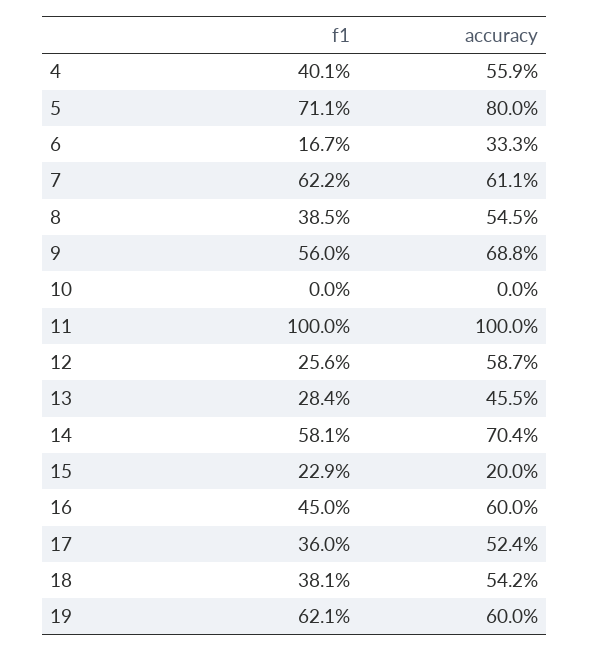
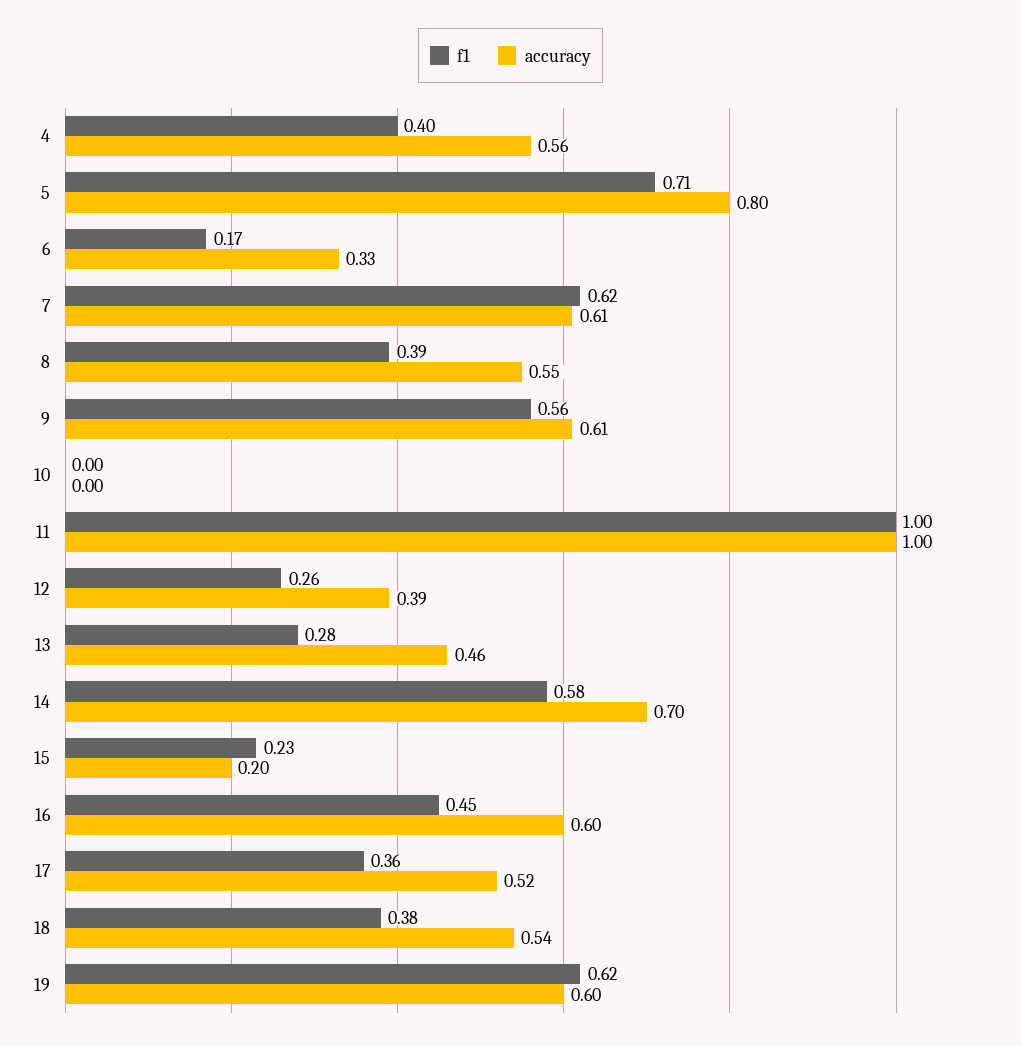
accuracy, 9: 0.688 -> 0.61
accuracy, 12: 0.587 -> 0.39

